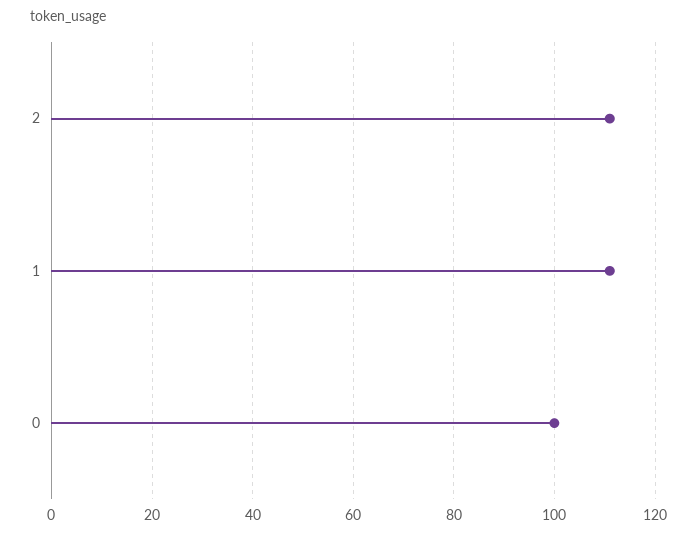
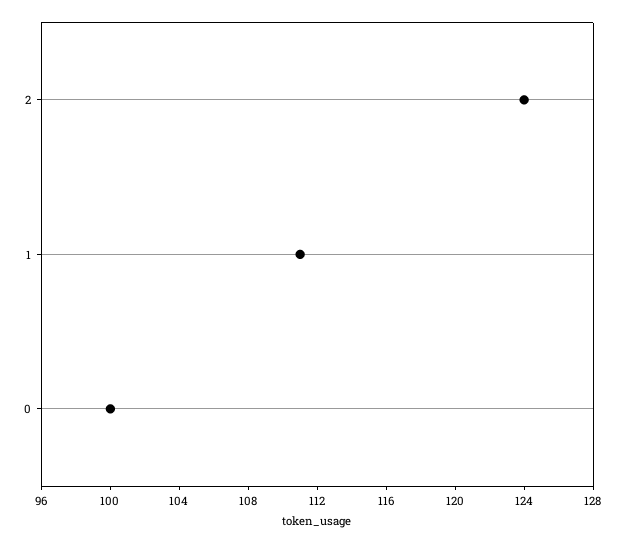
2: 110 -> 124

